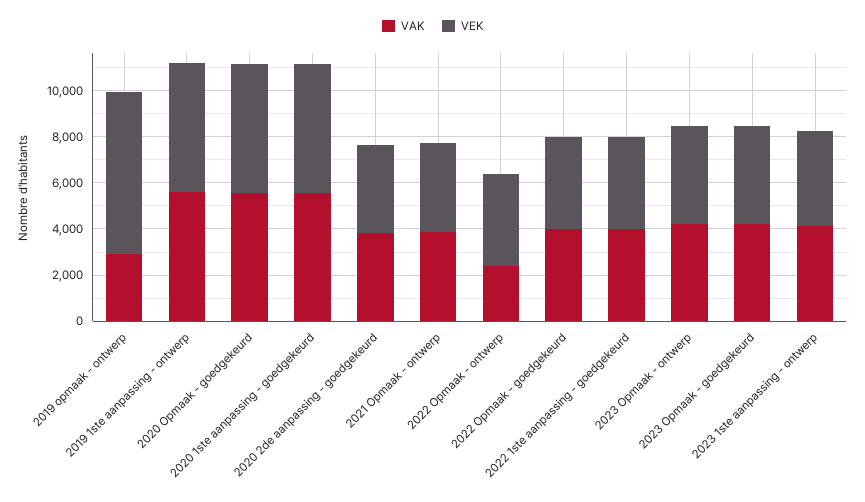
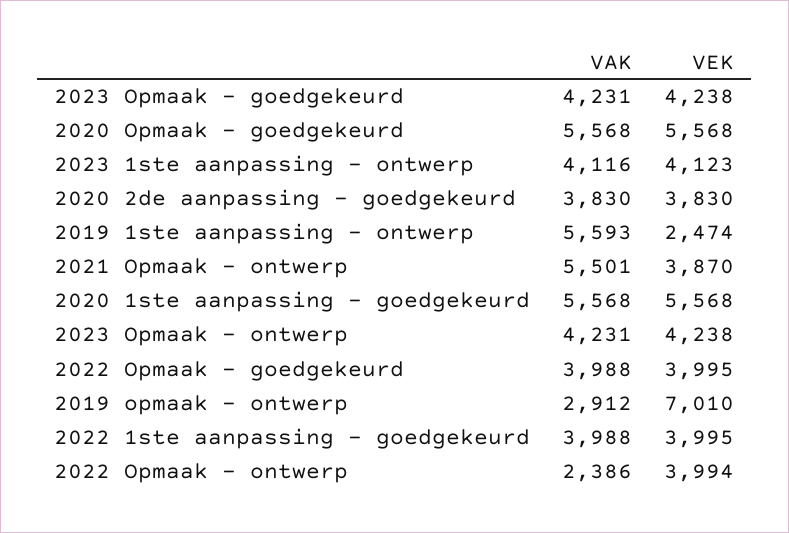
VEK, 2019 1ste aanpassing - ontwerp: 5500 -> 2474
VAK, 2021 Opmaak - ontwerp: 4000 -> 5501

